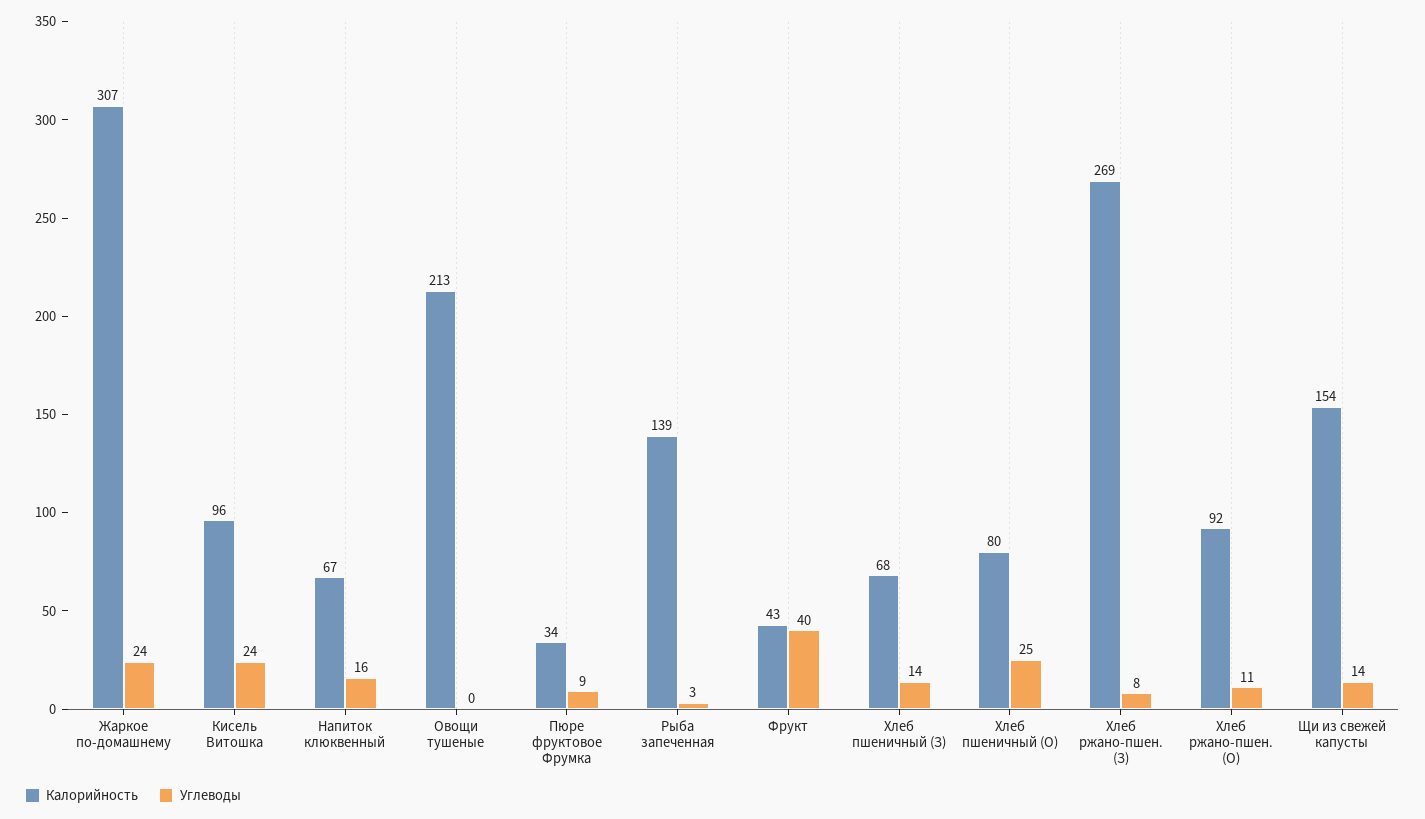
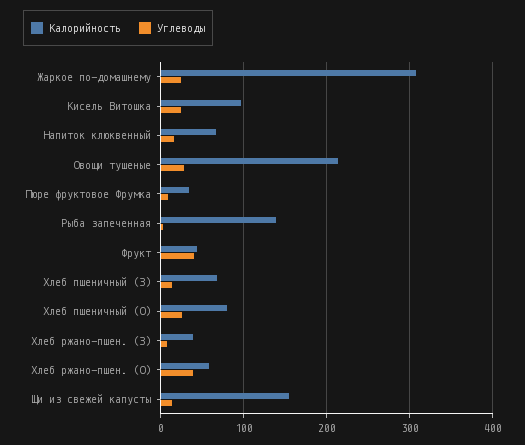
Углеводы, Овощи тушеные: 0 -> 30
Калорийность, Хлеб ржано-пшен. (З): 269 -> 40
Калорийность, Хлеб ржано-пшен. (О): 92 -> 60
Углеводы, Хлеб ржано-пшен. (О): 11 -> 40

